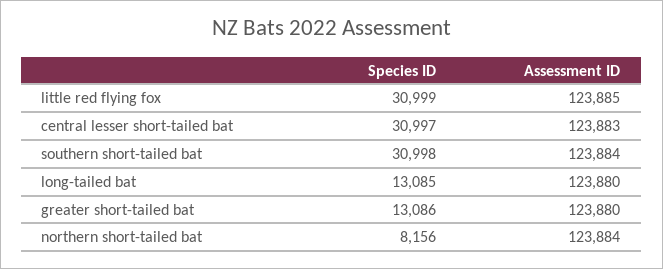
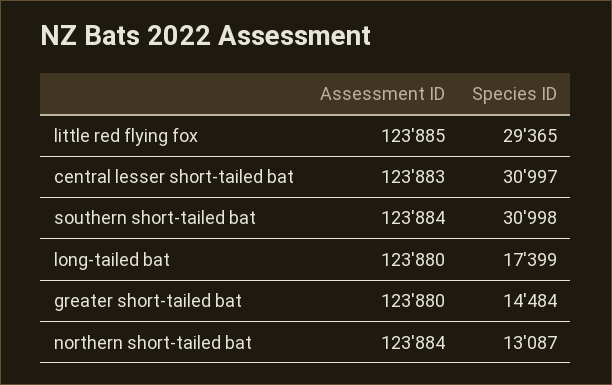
Species ID, little red flying fox: 30999 -> 29365
Species ID, long-tailed bat: 13085 -> 17399
Species ID, greater short-tailed bat: 13086 -> 14484
Species ID, northern short-tailed bat: 8156 -> 13087

